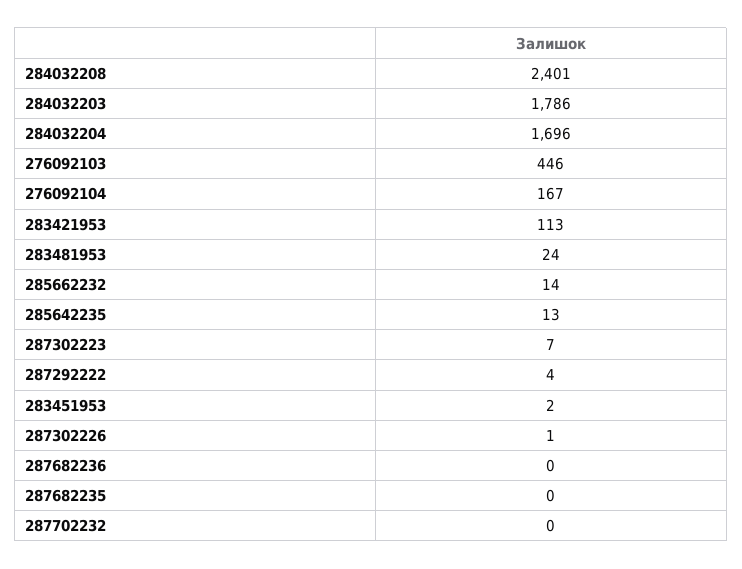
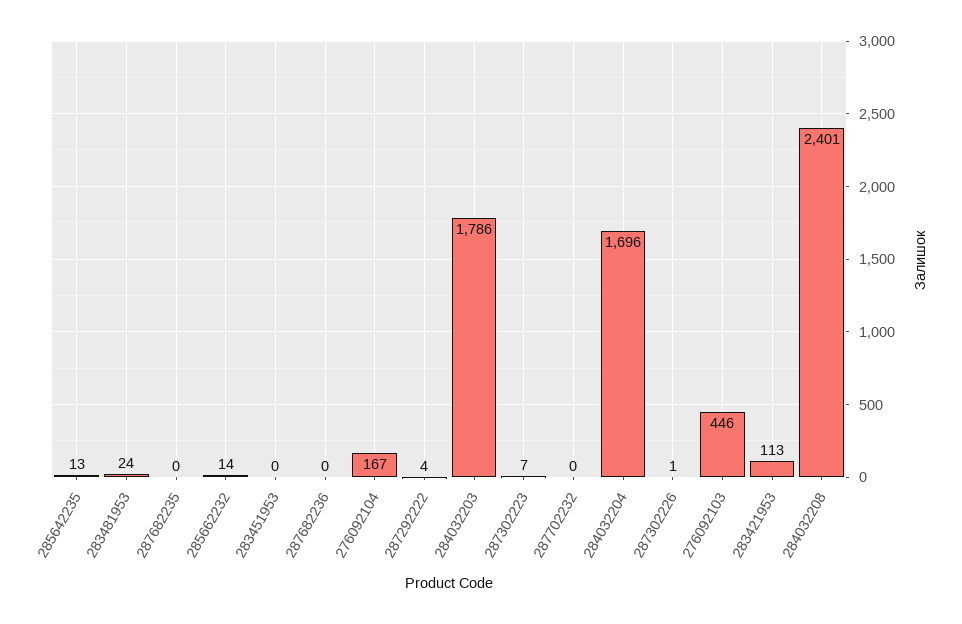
283451953: 2 -> 0

